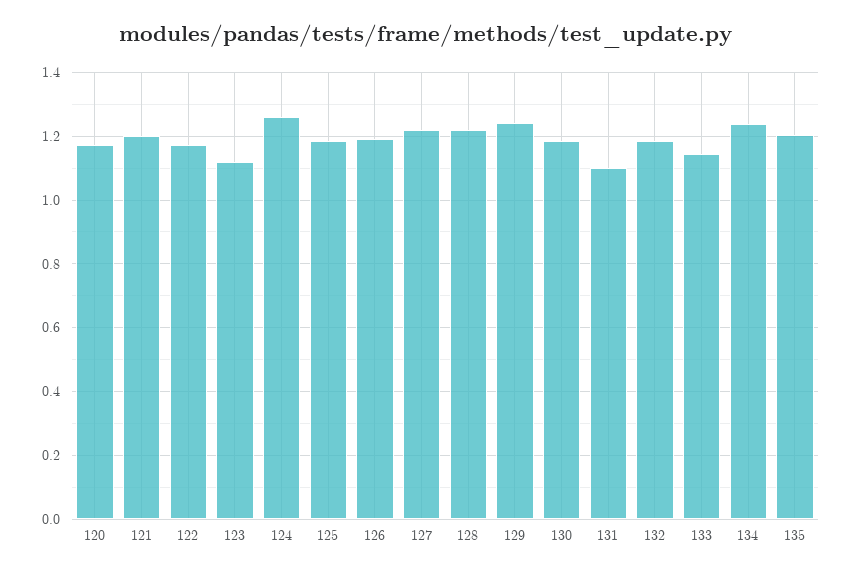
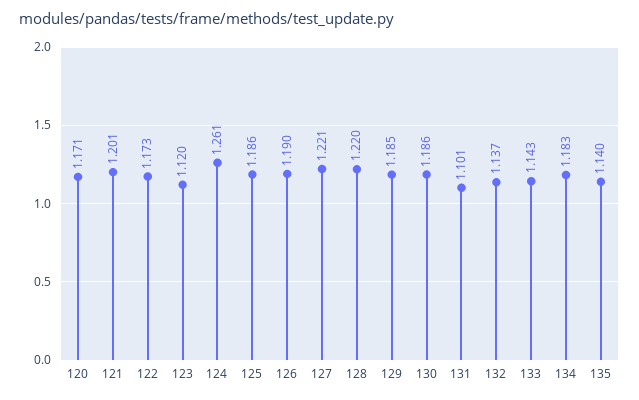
129: 1.24 -> 1.185
132: 1.18 -> 1.137
134: 1.24 -> 1.183
135: 1.2 -> 1.14

